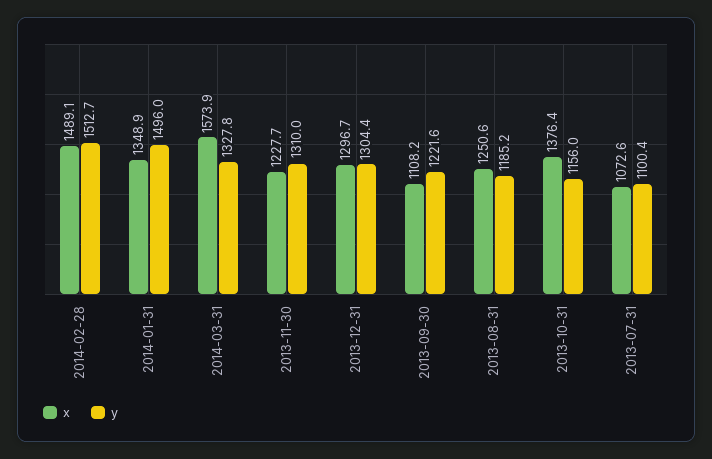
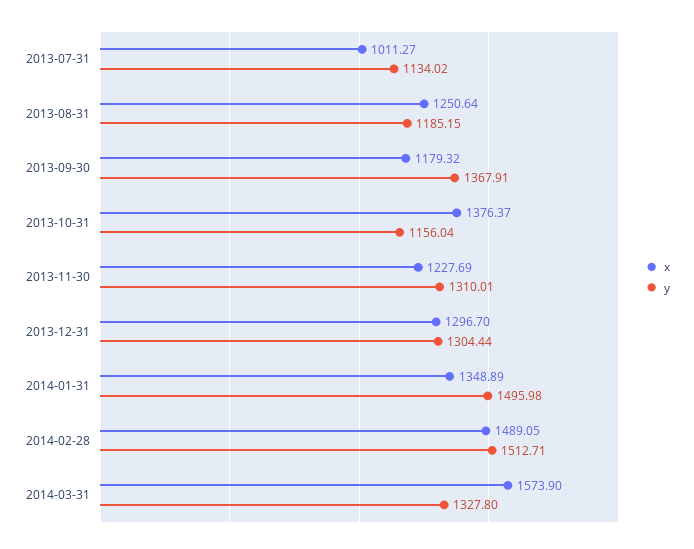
x, 2013-09-30: 1108.2 -> 1179.32
y, 2013-09-30: 1221.6 -> 1367.91
x, 2013-07-31: 1072.6 -> 1011.27
y, 2013-07-31: 1100.4 -> 1134.02

